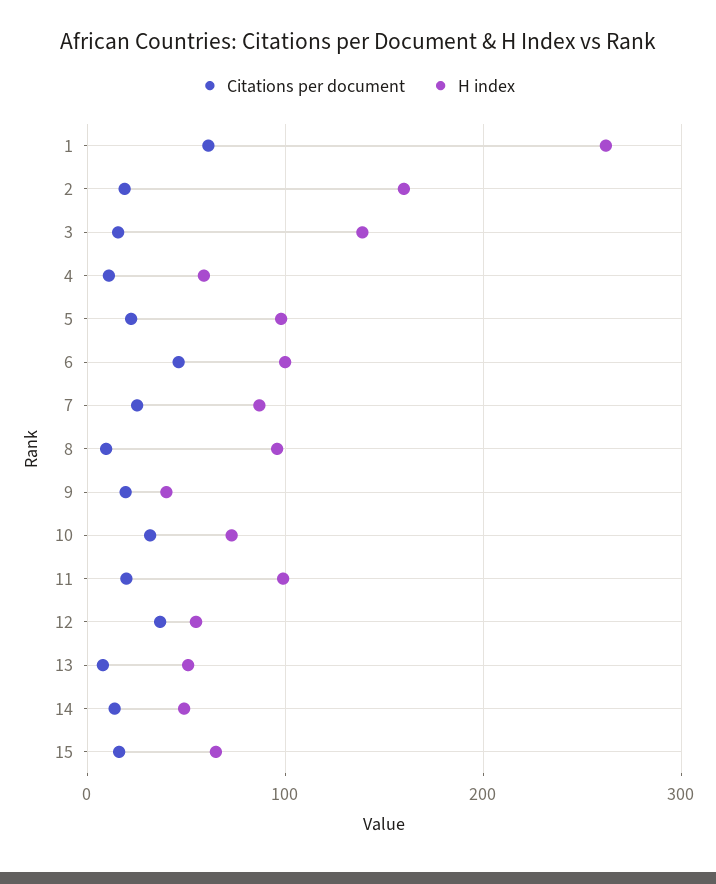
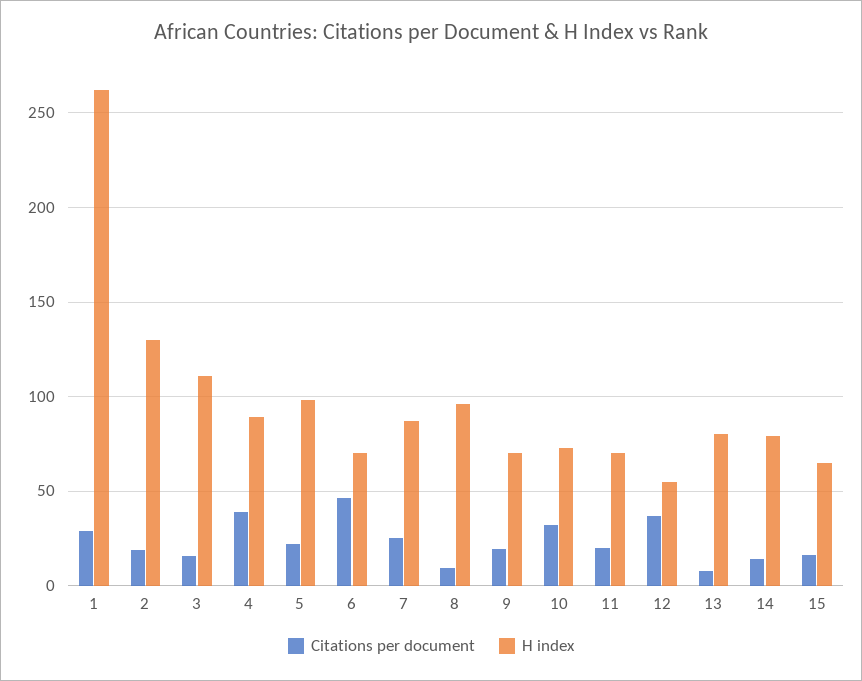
Citations per document, 1: 60 -> 30
H index, 2: 160 -> 130
H index, 3: 140 -> 110
Citations per document, 4: 10 -> 40
H index, 4: 60 -> 90
H index, 6: 100 -> 70
H index, 9: 40 -> 70
H index, 11: 100 -> 70
H index, 13: 50 -> 80
H index, 14: 50 -> 80

